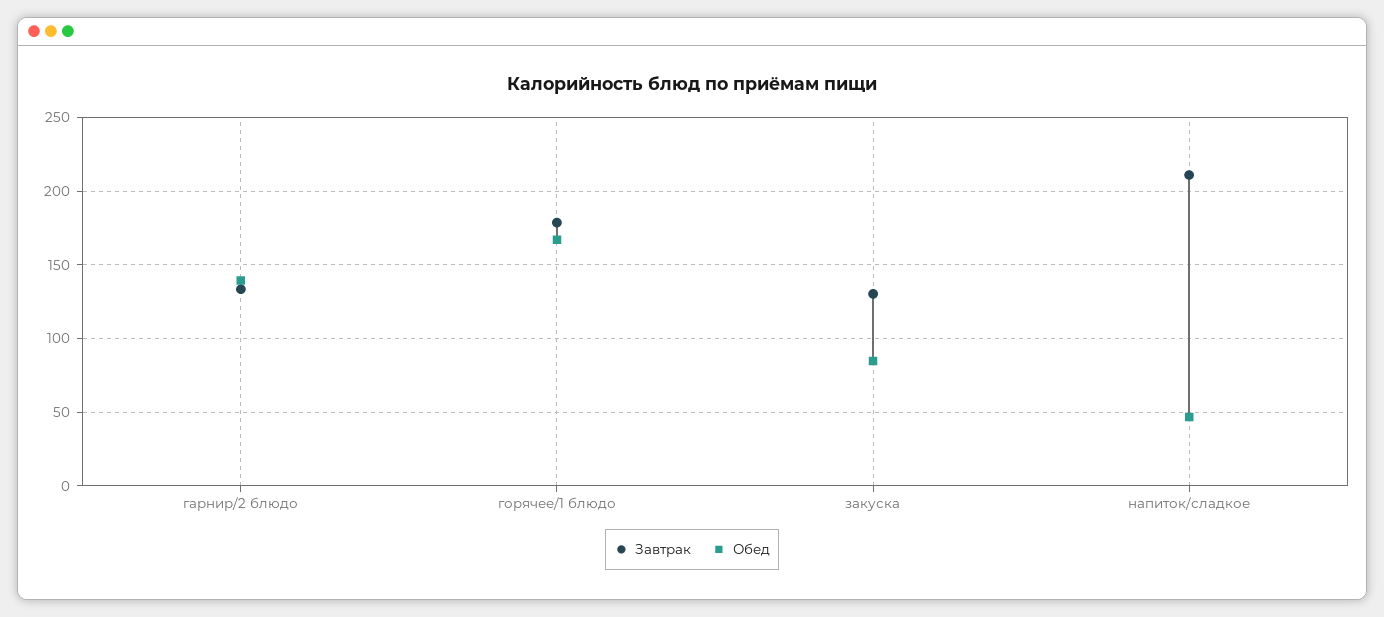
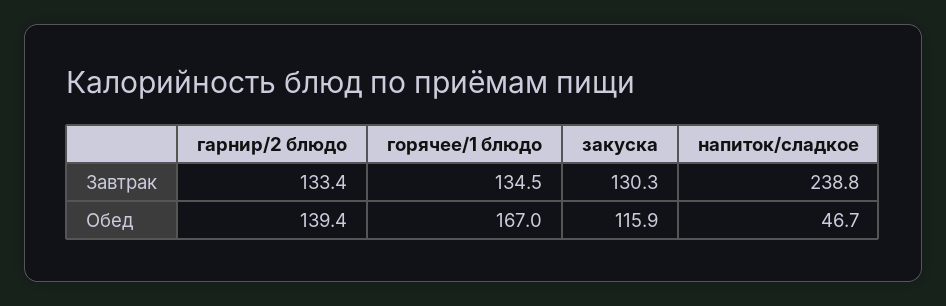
Завтрак, горячее/1 блюдо: 180 -> 134.5
Обед, закуска: 85 -> 115.9
Завтрак, напиток/сладкое: 210 -> 238.8

